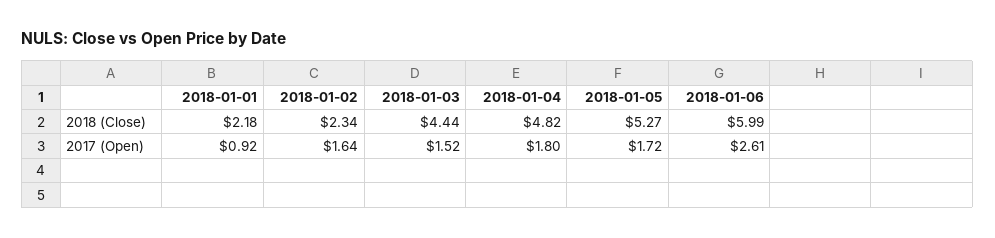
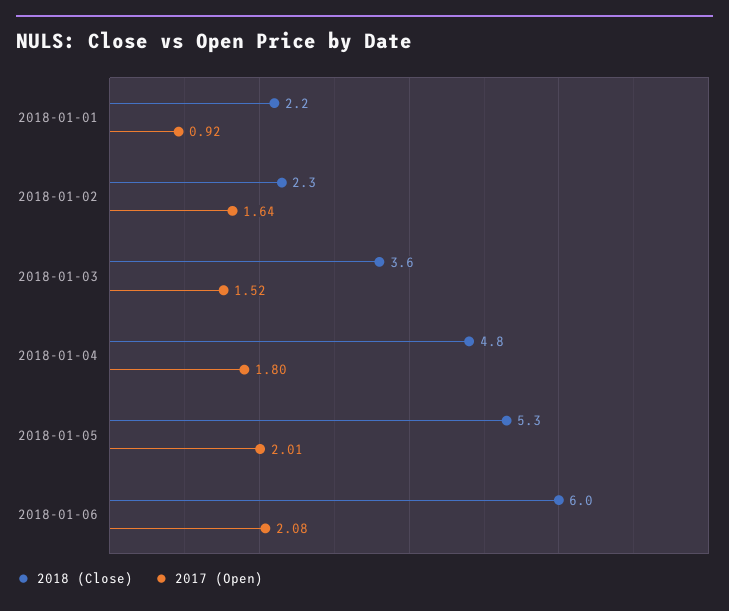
2018 (Close), 2018-01-03: 4.44 -> 3.6
2017 (Open), 2018-01-05: 1.72 -> 2.01
2017 (Open), 2018-01-06: 2.61 -> 2.08

